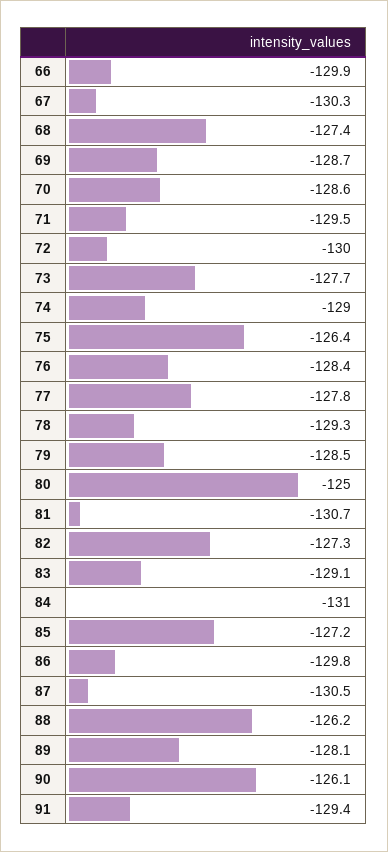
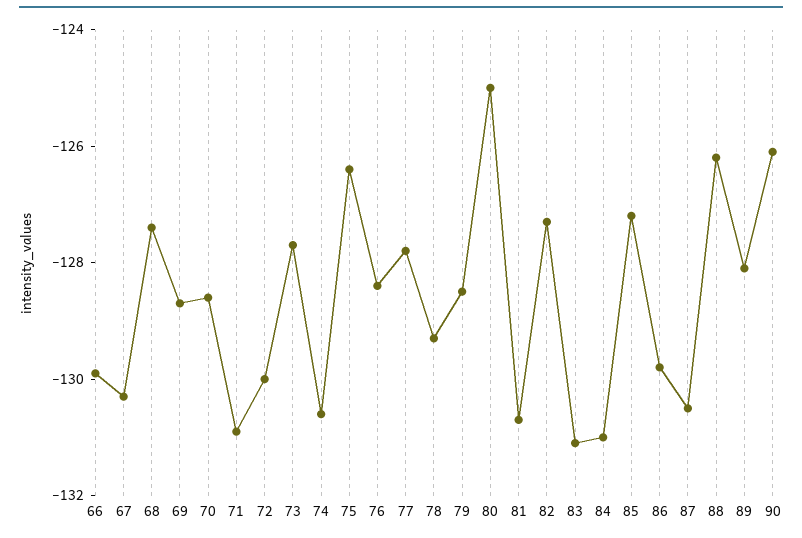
71: -129.5 -> -131
74: -129 -> -130.5
83: -129.1 -> -131
91: -129.4 -> none

